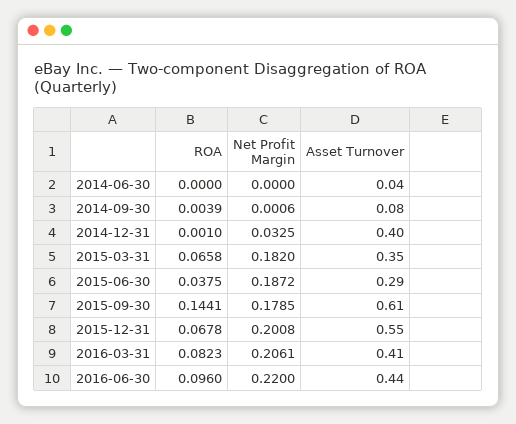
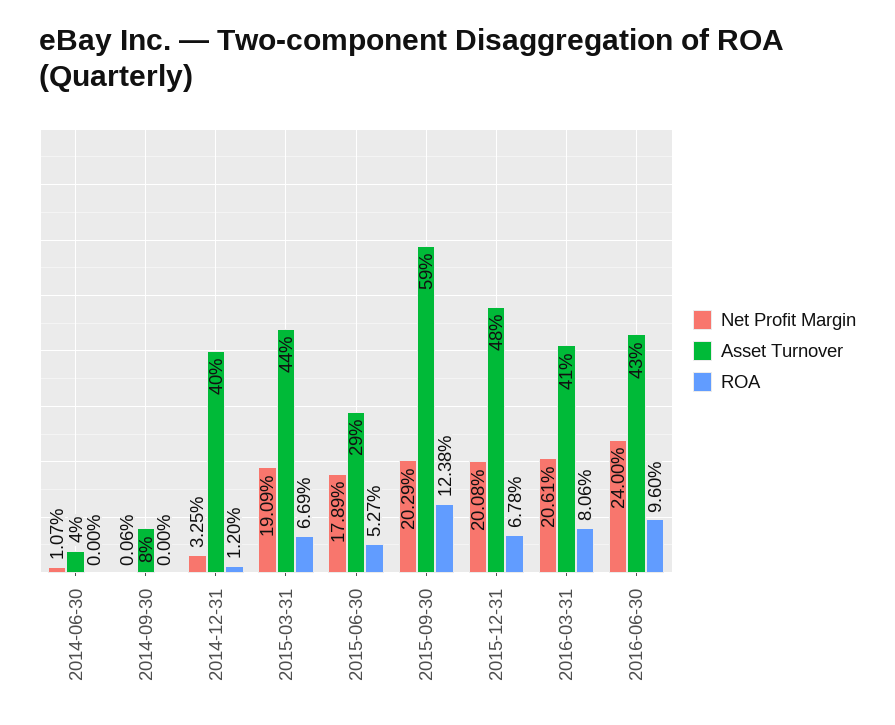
Net Profit Margin, 2014-06-30: 0 -> 0.0107
ROA, 2014-09-30: 0.0039 -> 0
ROA, 2014-12-31: 0.001 -> 0.012
ROA, 2015-03-31: 0.0658 -> 0.0669
Net Profit Margin, 2015-03-31: 0.182 -> 0.1909
Asset Turnover, 2015-03-31: 0.35 -> 0.44
ROA, 2015-06-30: 0.0375 -> 0.0527
Net Profit Margin, 2015-06-30: 0.1872 -> 0.1789
ROA, 2015-09-30: 0.1441 -> 0.1238
Net Profit Margin, 2015-09-30: 0.1785 -> 0.2029
Asset Turnover, 2015-09-30: 0.61 -> 0.59
Asset Turnover, 2015-12-31: 0.55 -> 0.48
ROA, 2016-03-31: 0.0823 -> 0.0806
Net Profit Margin, 2016-06-30: 0.22 -> 0.24
Asset Turnover, 2016-06-30: 0.44 -> 0.43

